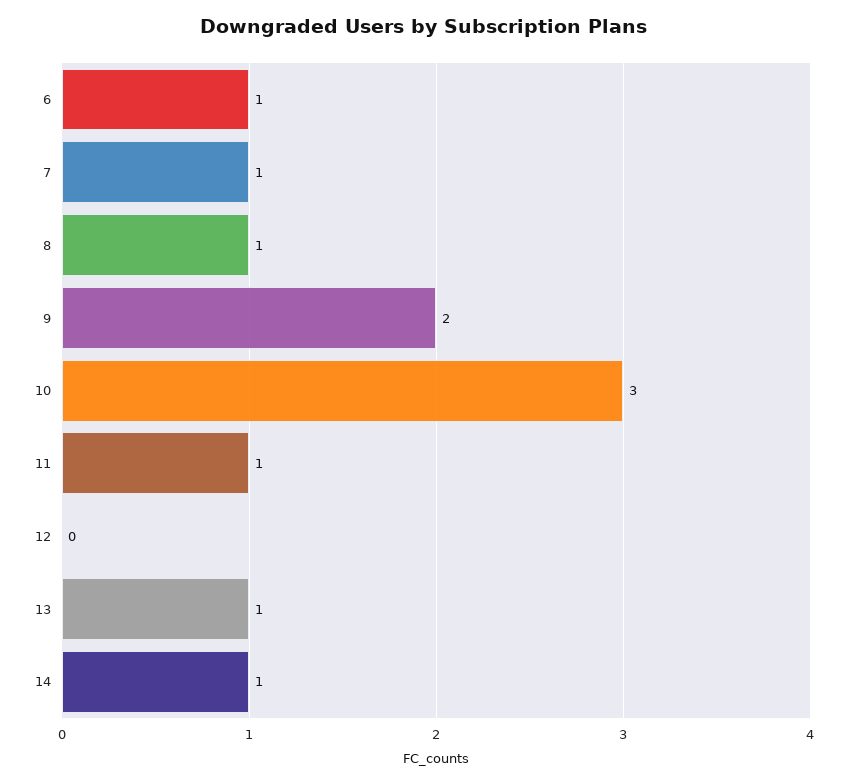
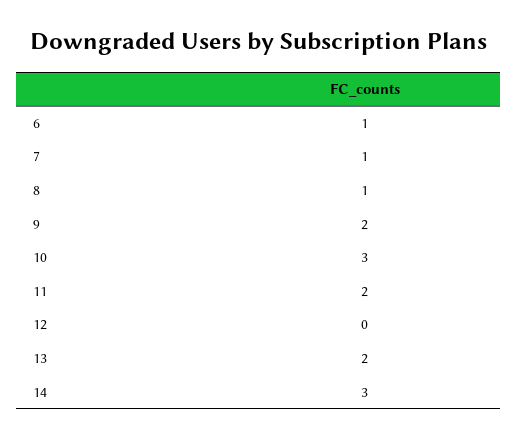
11: 1 -> 2
13: 1 -> 2
14: 1 -> 3

